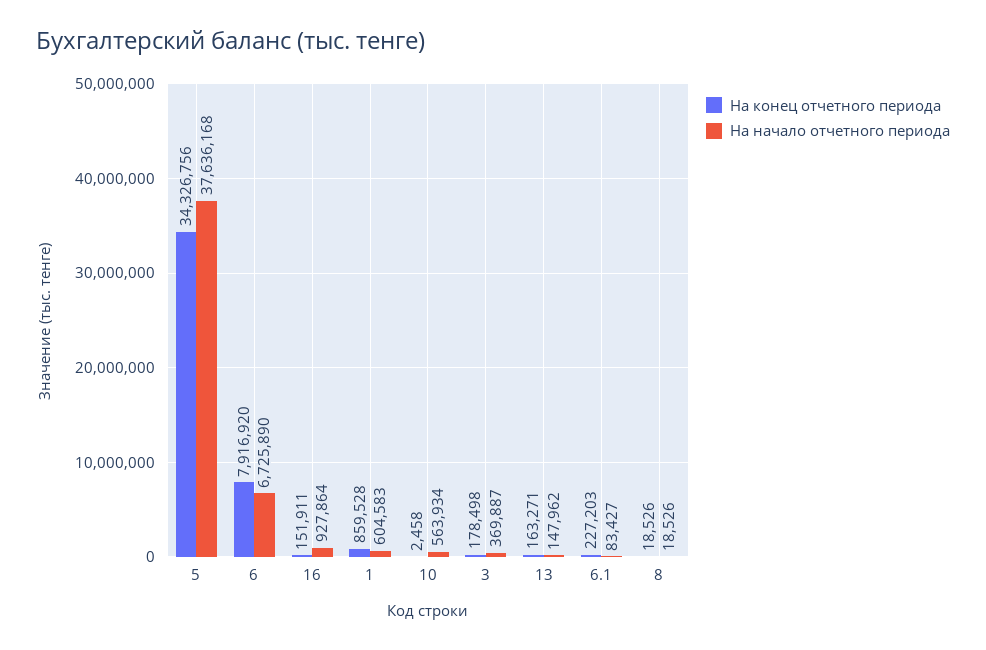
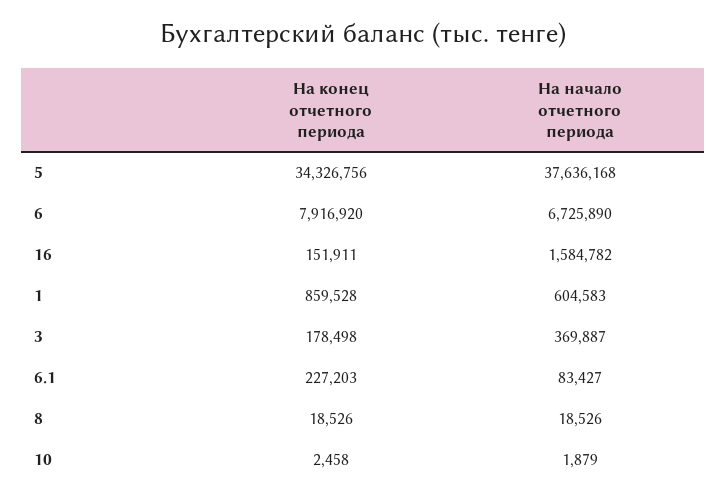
На начало отчетного периода, 16: 927864 -> 1584782
На начало отчетного периода, 10: 563934 -> 1879
На конец отчетного периода, 13: 163271 -> none
На начало отчетного периода, 13: 147962 -> none

